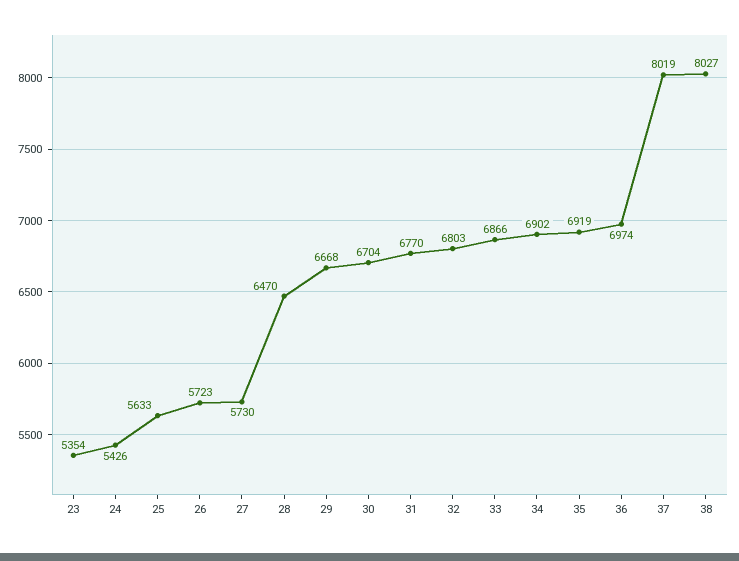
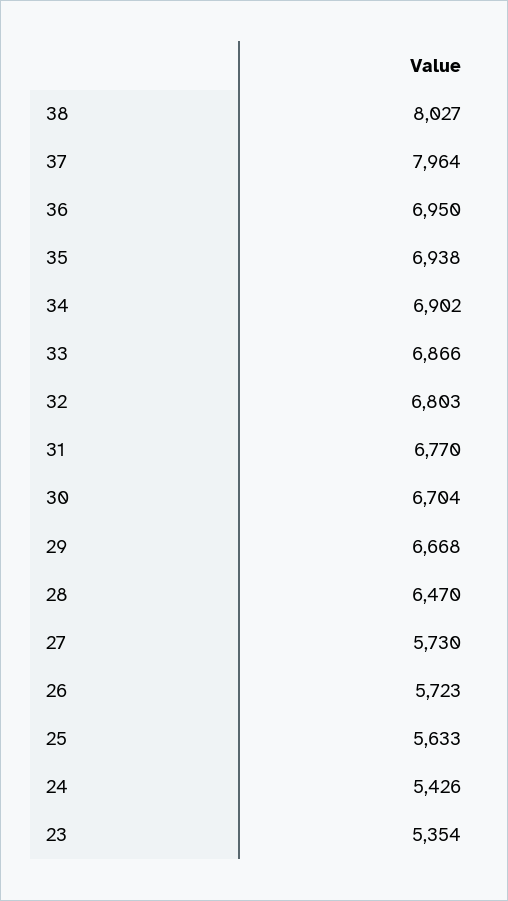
35: 6919 -> 6938
36: 6974 -> 6950
37: 8019 -> 7964

